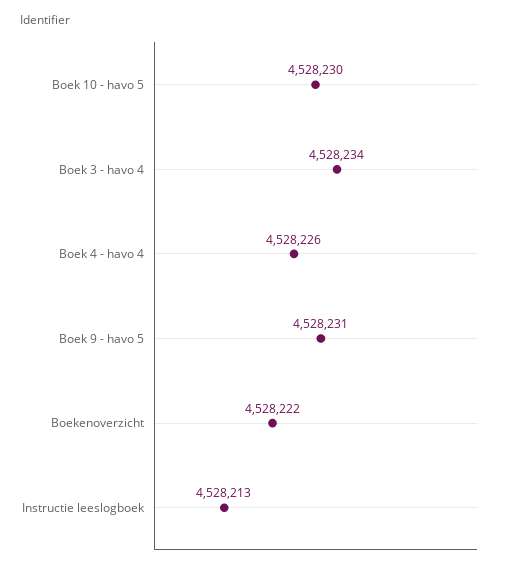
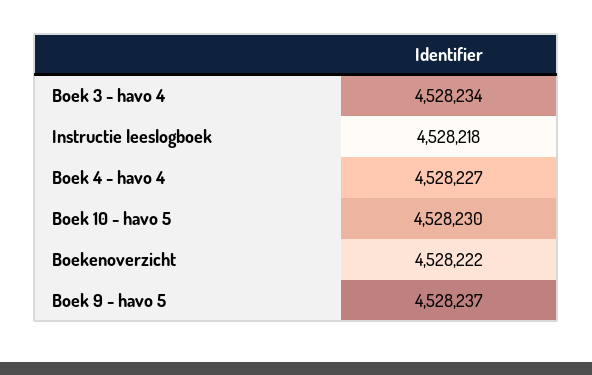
Boek 4 - havo 4: 4528226 -> 4528227
Boek 9 - havo 5: 4528231 -> 4528237
Instructie leeslogboek: 4528213 -> 4528218

